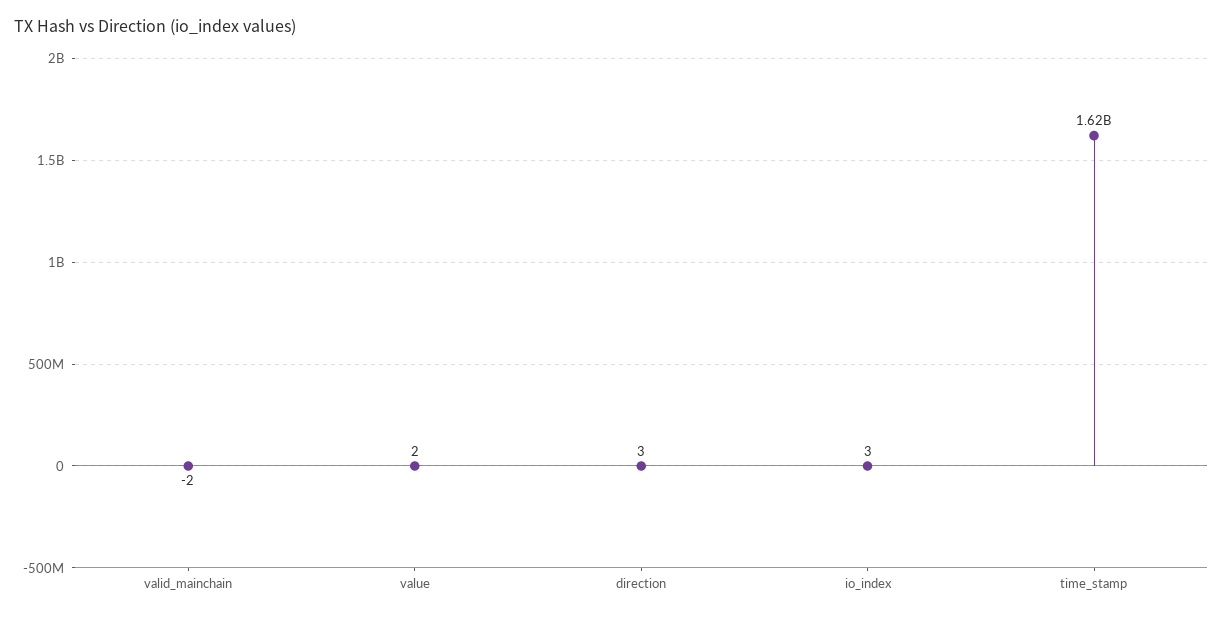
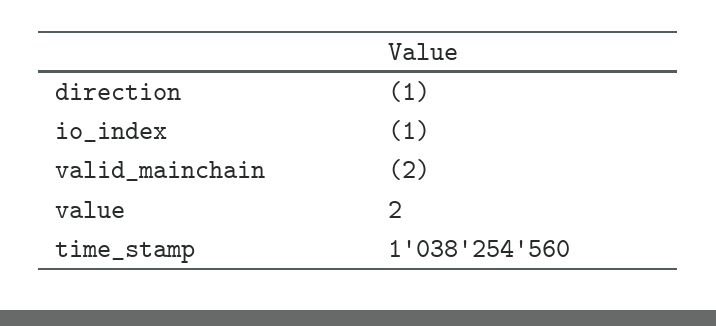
direction: 3 -> -1
io_index: 3 -> -1
time_stamp: 1620000000 -> 1038254560

